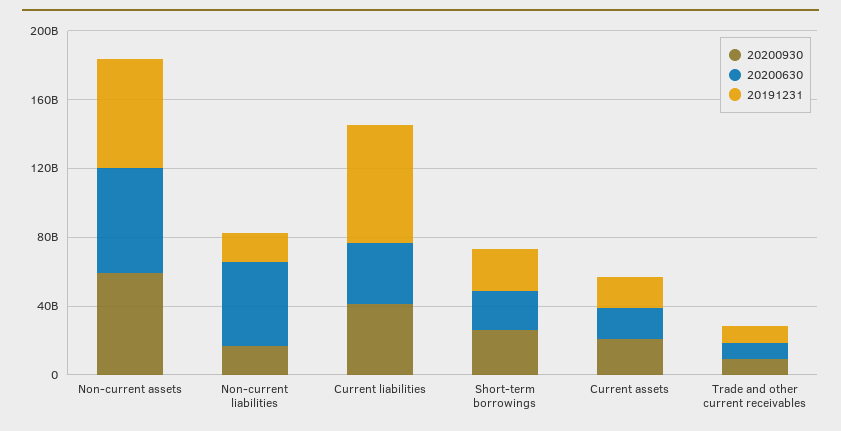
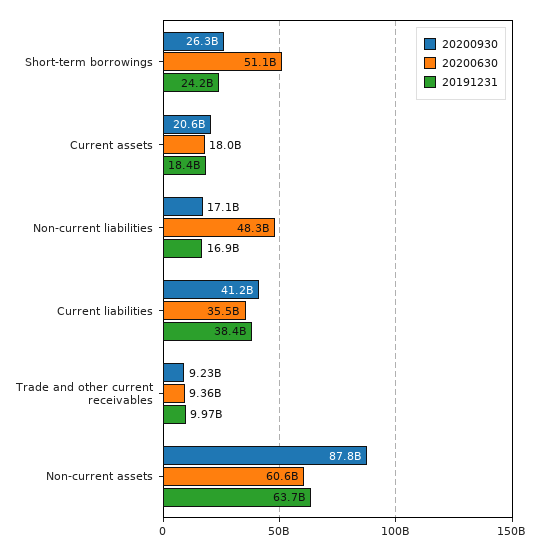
20200930, Non-current assets: 60000000000 -> 87800000000
20191231, Current liabilities: 70000000000 -> 38400000000
20200630, Short-term borrowings: 20000000000 -> 51100000000

